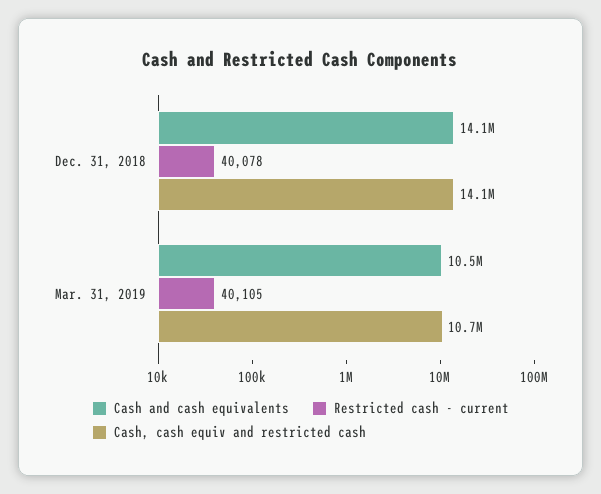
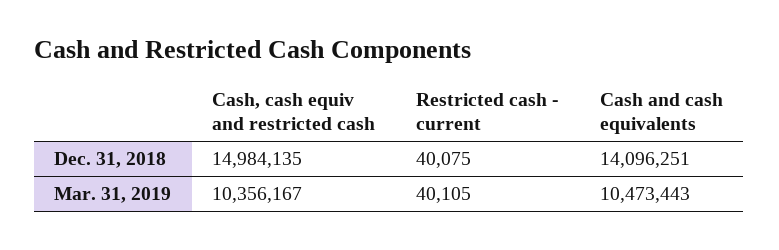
Restricted cash - current, Dec. 31, 2018: 40078 -> 40075
Cash, cash equiv and restricted cash, Dec. 31, 2018: 14100000 -> 14984135
Cash, cash equiv and restricted cash, Mar. 31, 2019: 10700000 -> 10356167

